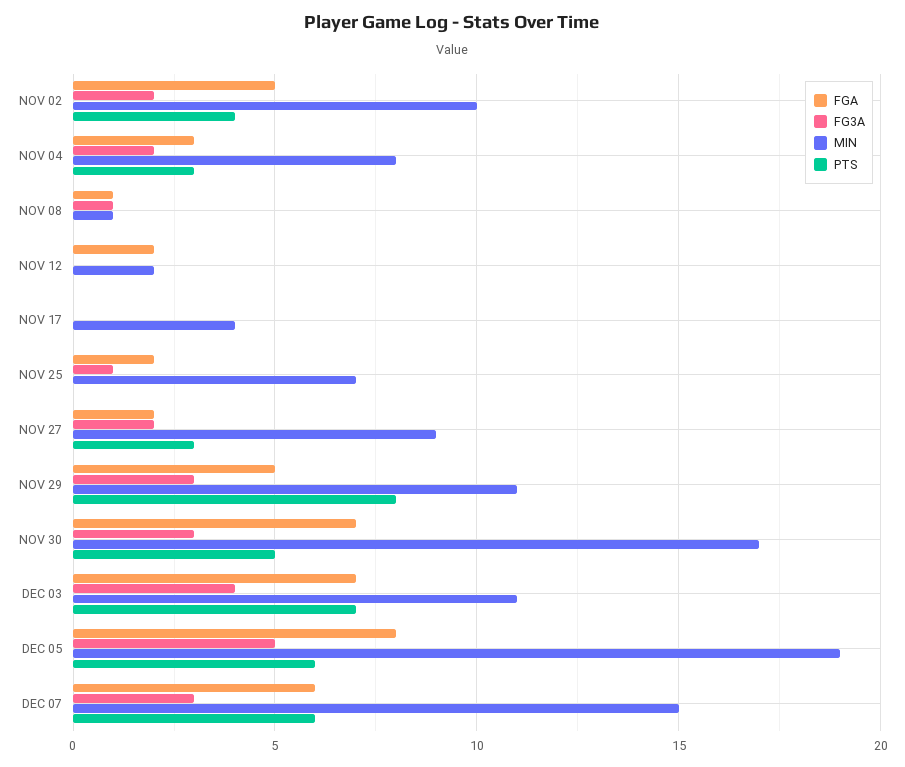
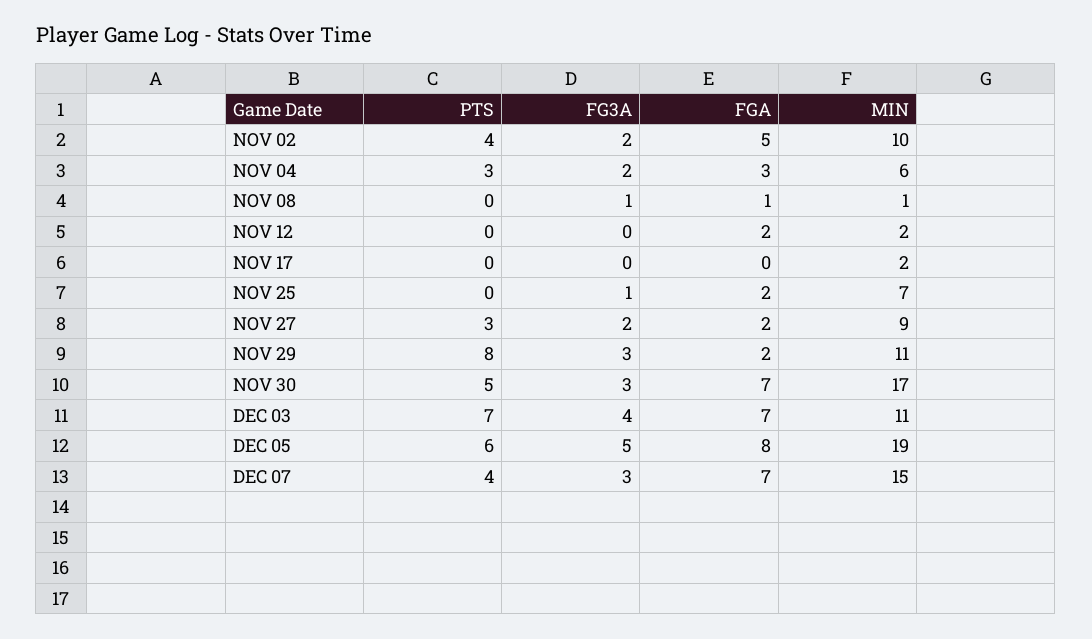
MIN, NOV 04: 8 -> 6
MIN, NOV 17: 4 -> 2
FGA, NOV 29: 5 -> 2
FGA, DEC 07: 6 -> 7
PTS, DEC 07: 6 -> 4

